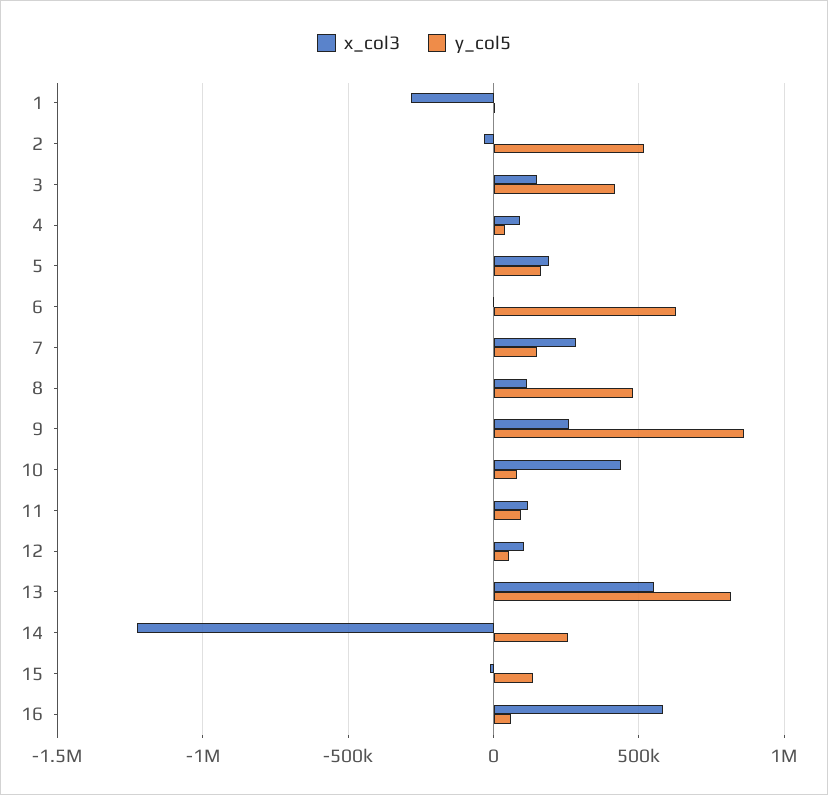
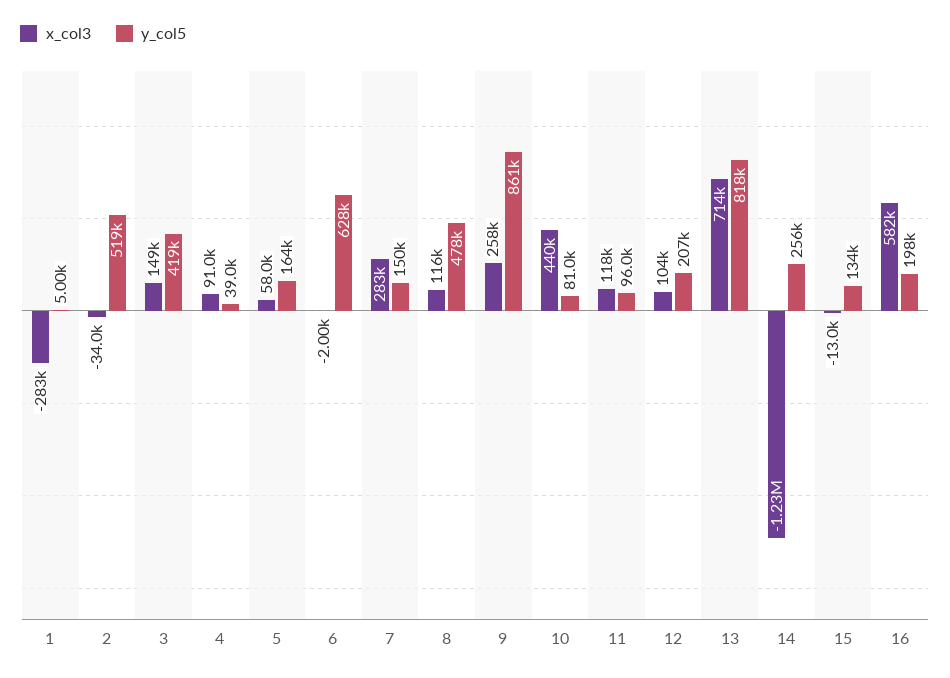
x_col3, 5: 200000 -> 58000
y_col5, 12: 50000 -> 207000
x_col3, 13: 550000 -> 714000
y_col5, 16: 50000 -> 198000

